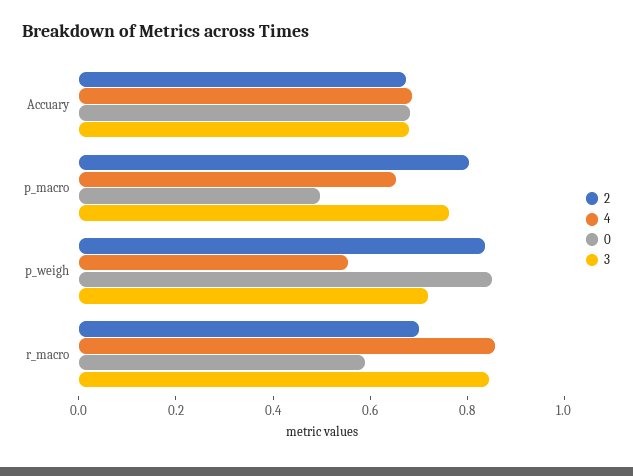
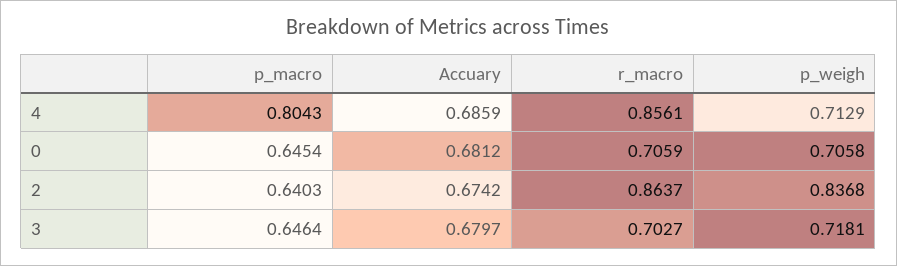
2, p_macro: 0.8 -> 0.6403
4, p_macro: 0.65 -> 0.8043
0, p_macro: 0.5 -> 0.6454
3, p_macro: 0.75 -> 0.6464
4, p_weigh: 0.55 -> 0.7129
0, p_weigh: 0.85 -> 0.7058
2, r_macro: 0.7 -> 0.8637
0, r_macro: 0.6 -> 0.7059
3, r_macro: 0.85 -> 0.7027

